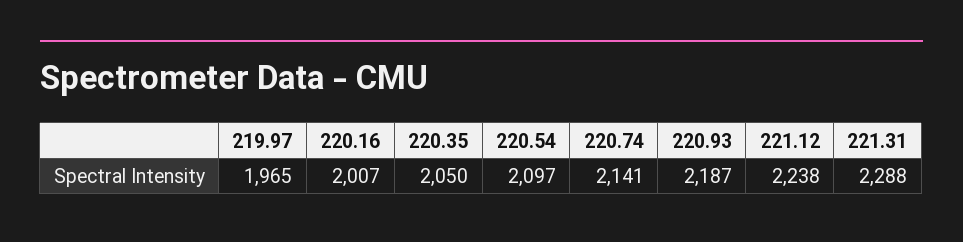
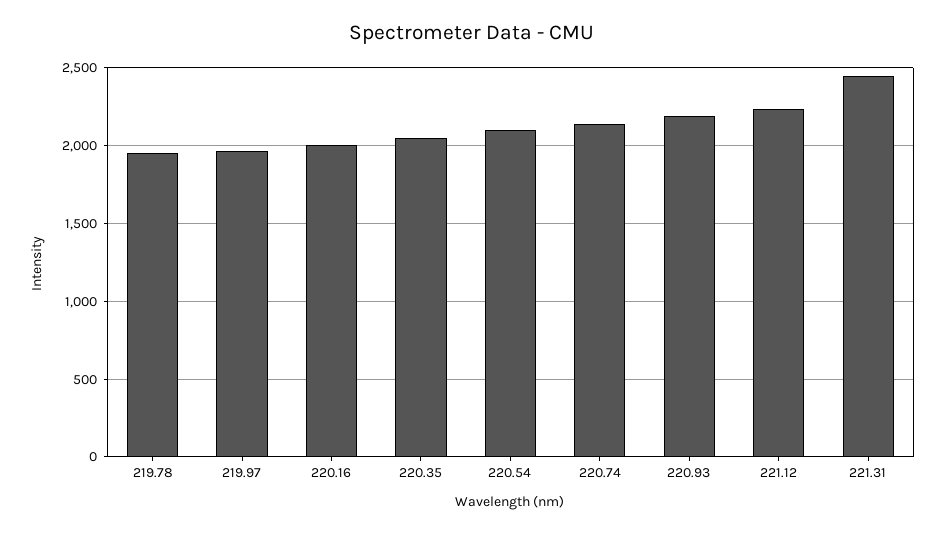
221.31: 2288 -> 2450
219.78: none -> 1950

